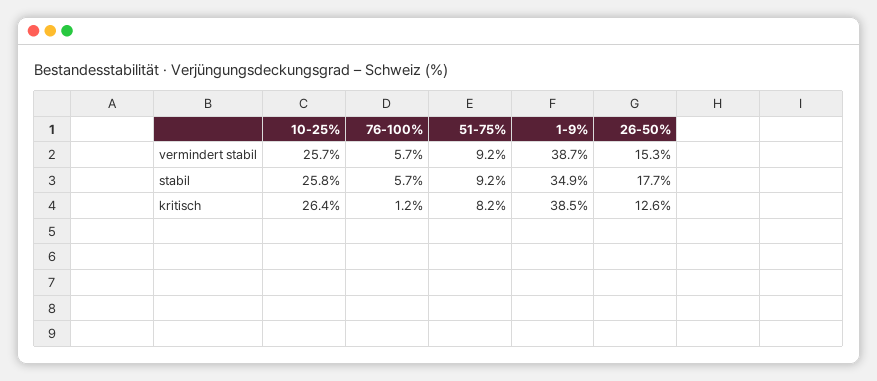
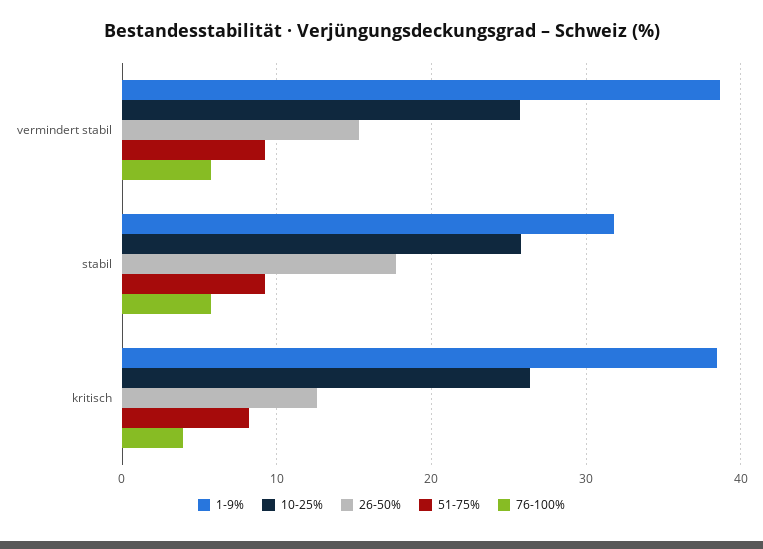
1-9%, stabil: 34.9 -> 32
76-100%, kritisch: 1.2 -> 4

